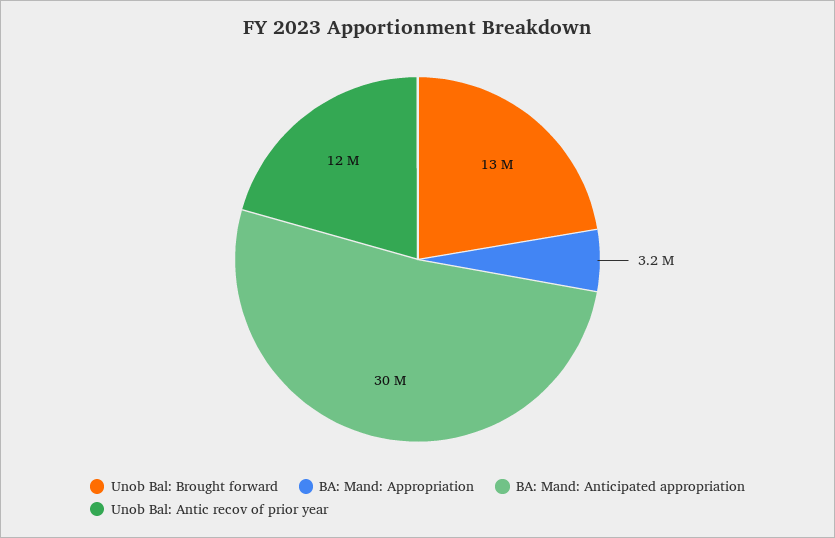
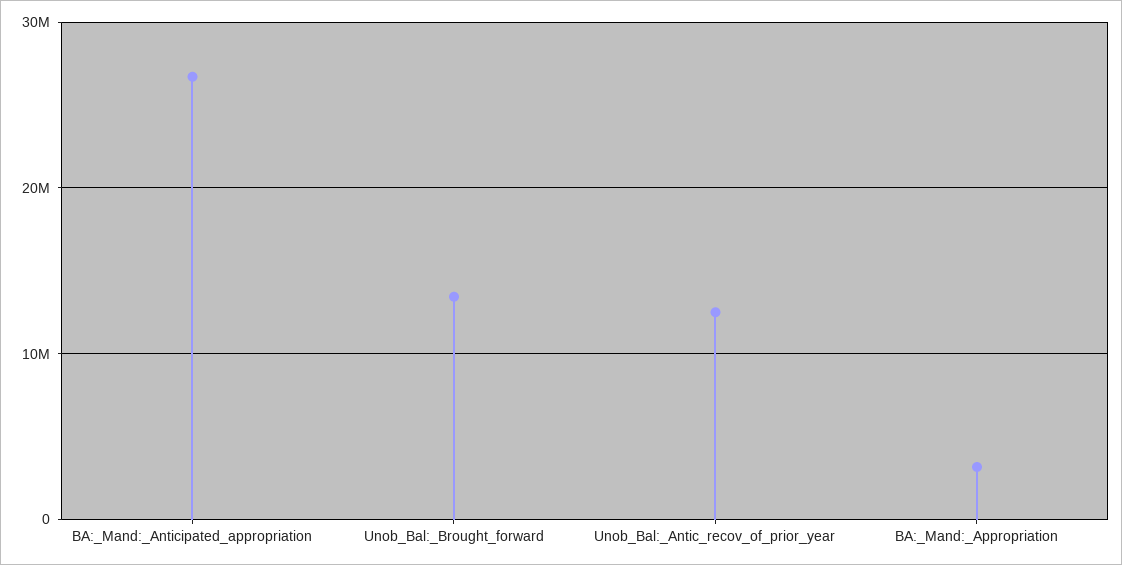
BA: Mand: Anticipated appropriation: 30000000 -> 27000000

